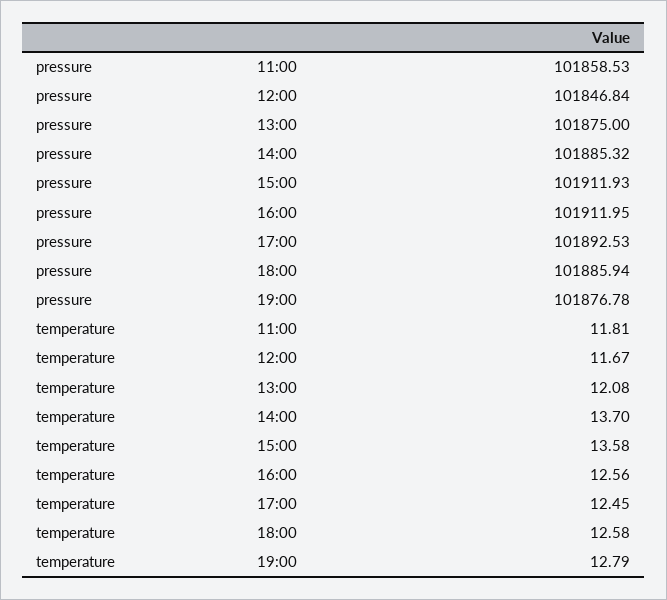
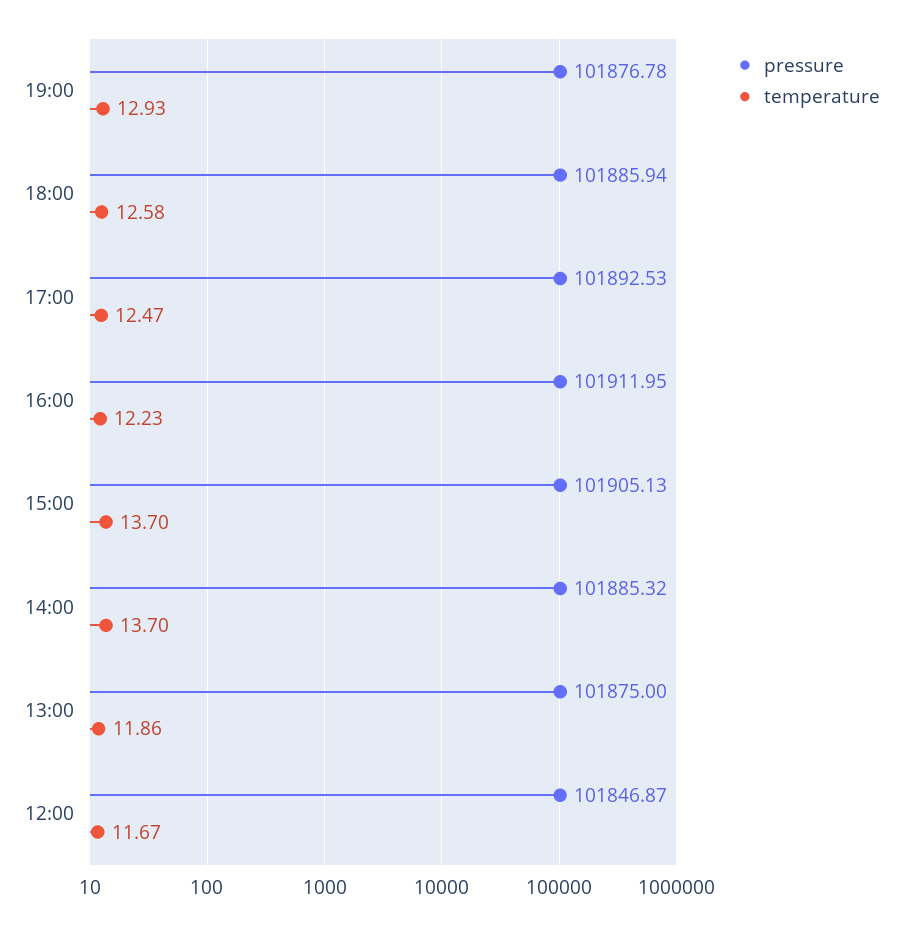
pressure, 11:00: 101858.53 -> none
pressure, 12:00: 101846.84 -> 101846.87
pressure, 15:00: 101911.93 -> 101905.13
temperature, 11:00: 11.81 -> none
temperature, 13:00: 12.08 -> 11.86
temperature, 15:00: 13.58 -> 13.7
temperature, 16:00: 12.56 -> 12.23
temperature, 17:00: 12.45 -> 12.47
temperature, 19:00: 12.79 -> 12.93

